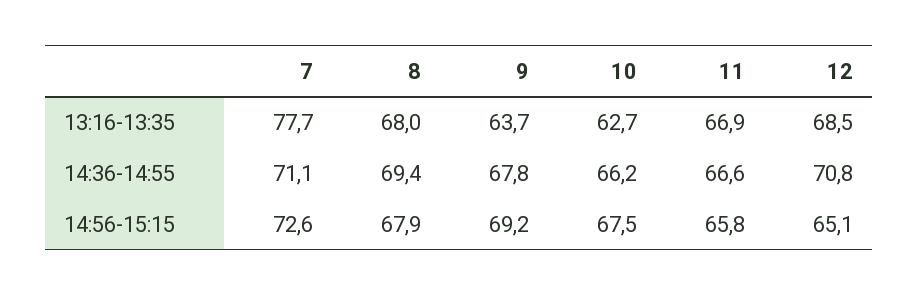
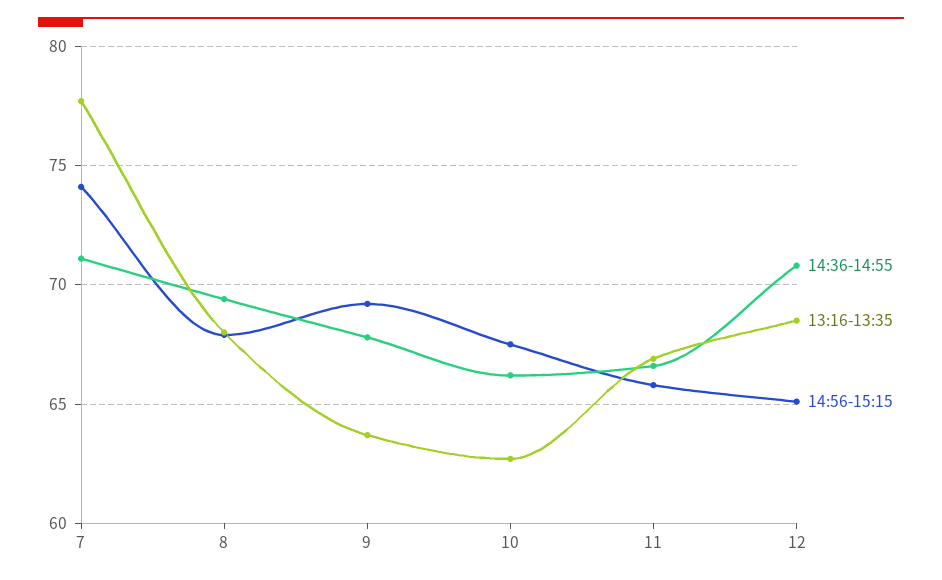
14:56-15:15, 7: 72.6 -> 74

